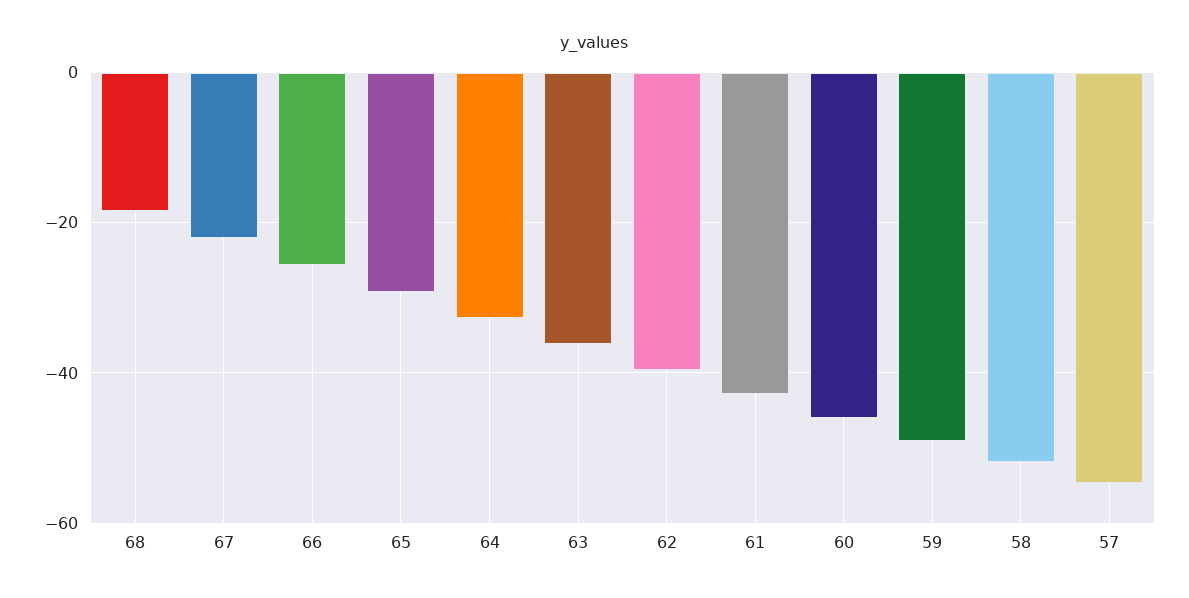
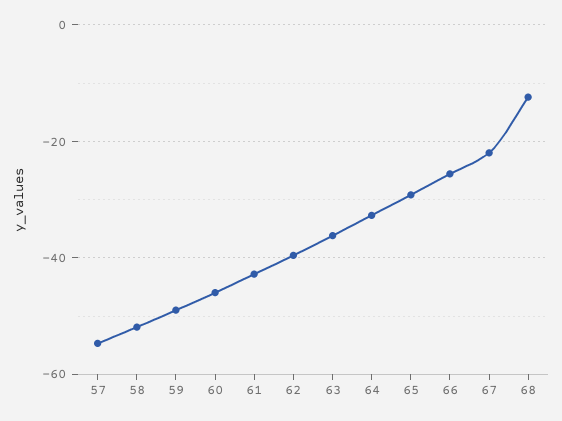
68: -18 -> -12

